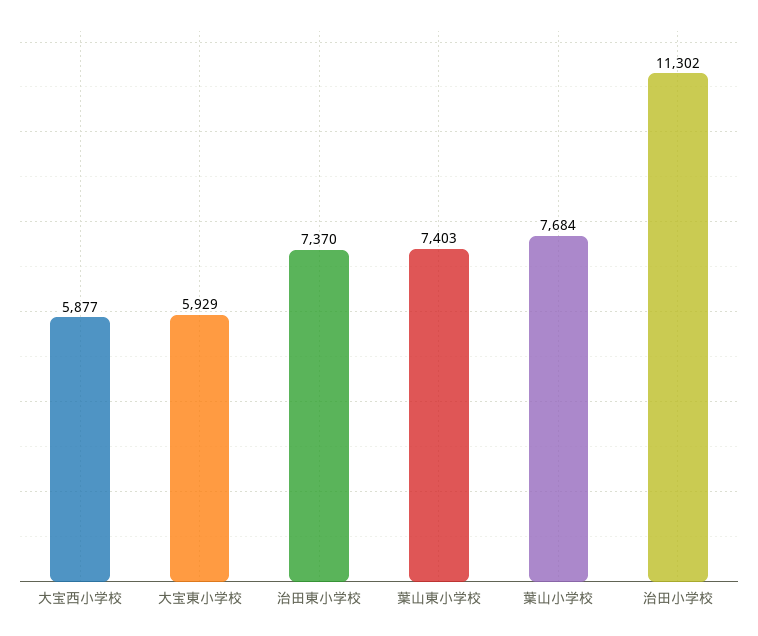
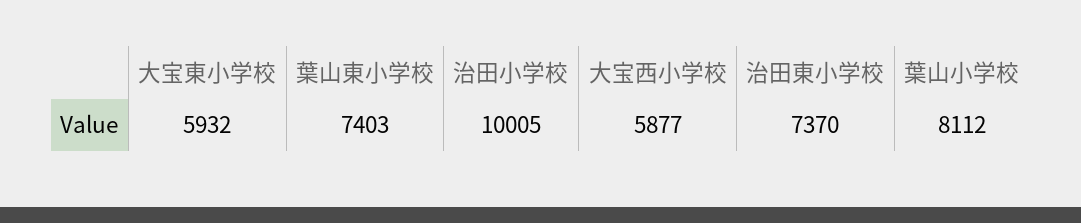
大宝東小学校: 5929 -> 5932
葉山小学校: 7684 -> 8112
治田小学校: 11302 -> 10005

